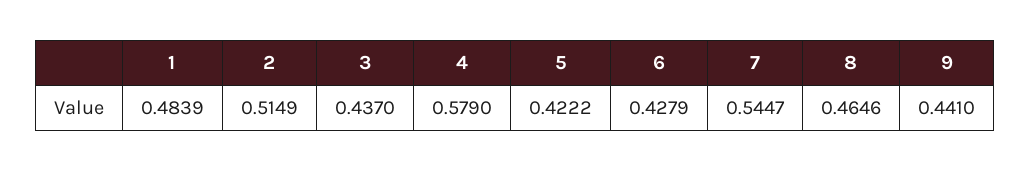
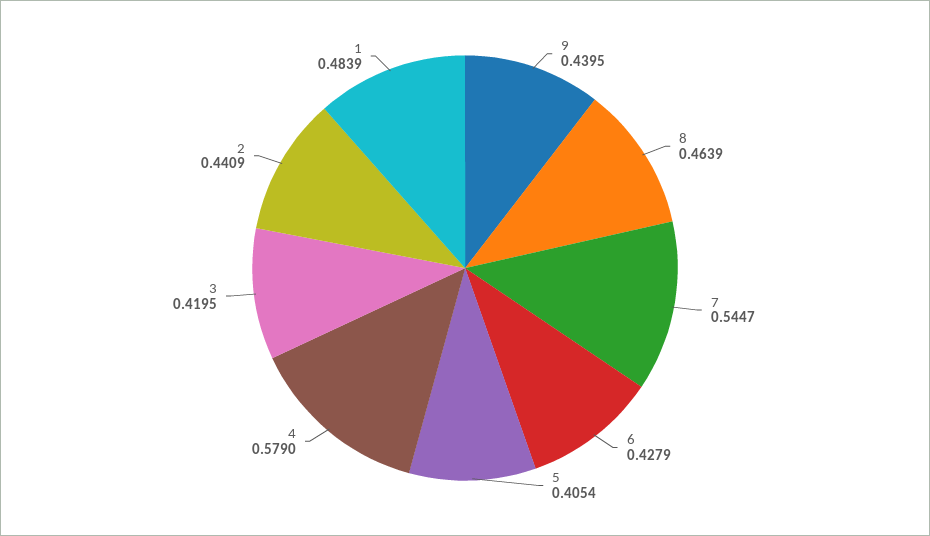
2: 0.5149 -> 0.4409
3: 0.437 -> 0.4195
5: 0.4222 -> 0.4054
8: 0.4646 -> 0.4639
9: 0.441 -> 0.4395

